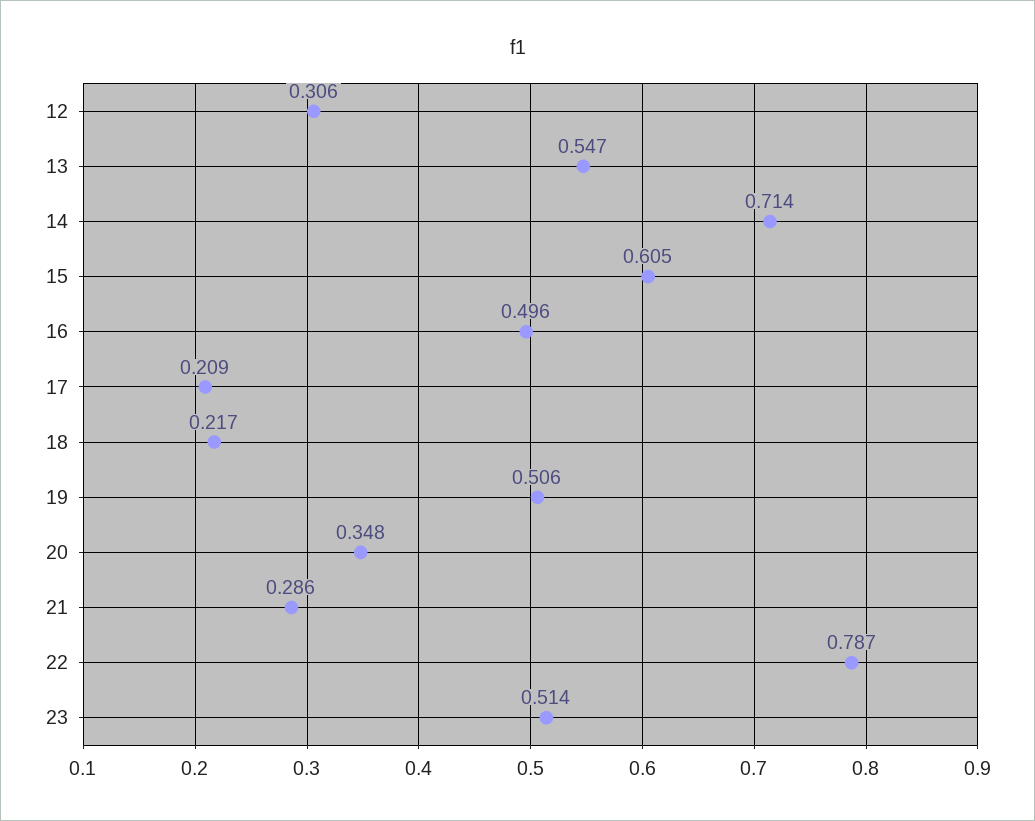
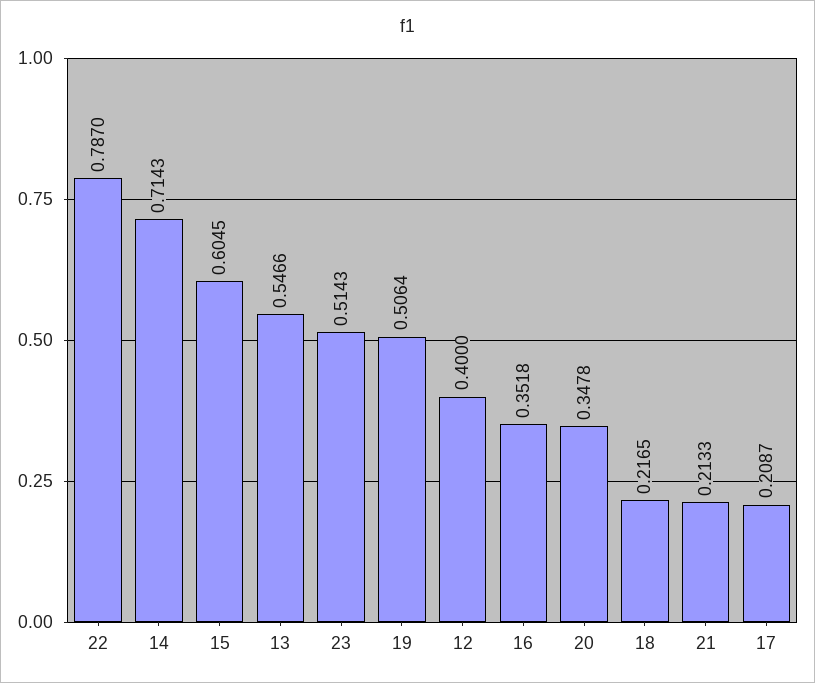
12: 0.306 -> 0.4
16: 0.496 -> 0.3518
21: 0.286 -> 0.2133

